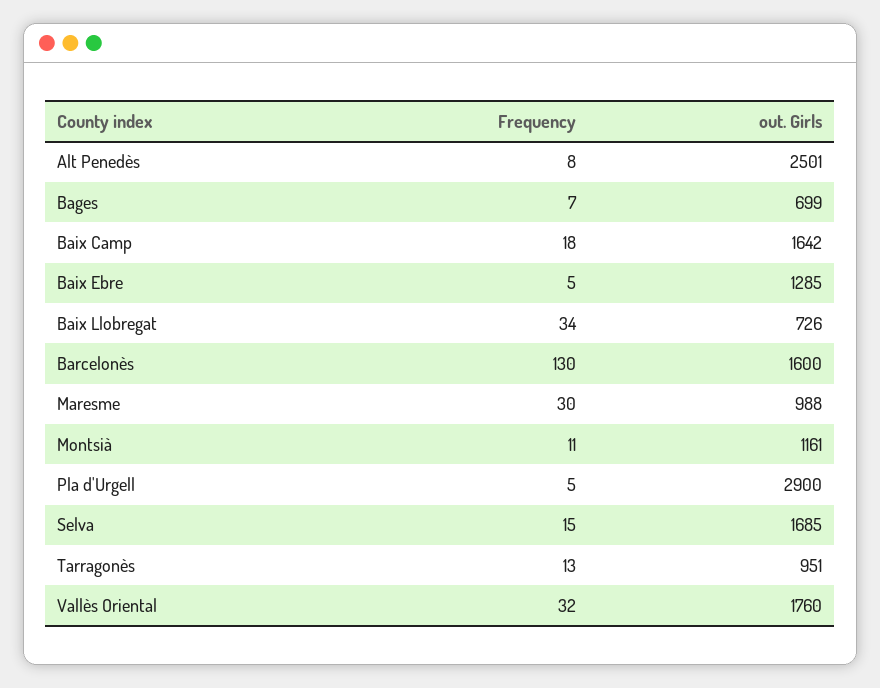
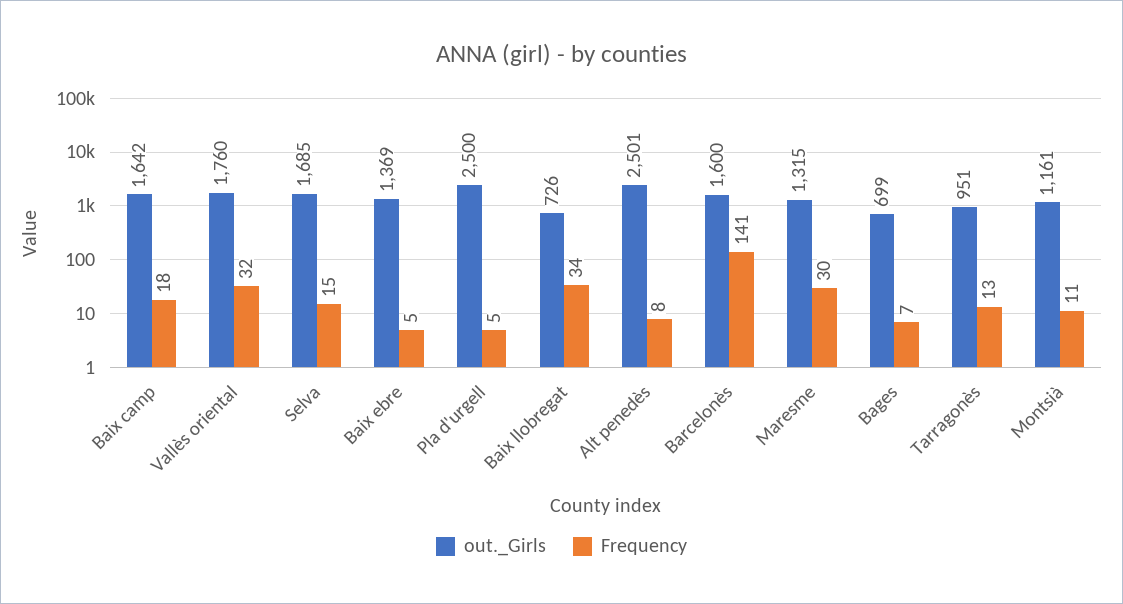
out. Girls, Baix Ebre: 1285 -> 1369
Frequency, Barcelonès: 130 -> 141
out. Girls, Maresme: 988 -> 1315
out. Girls, Pla d'Urgell: 2900 -> 2500

